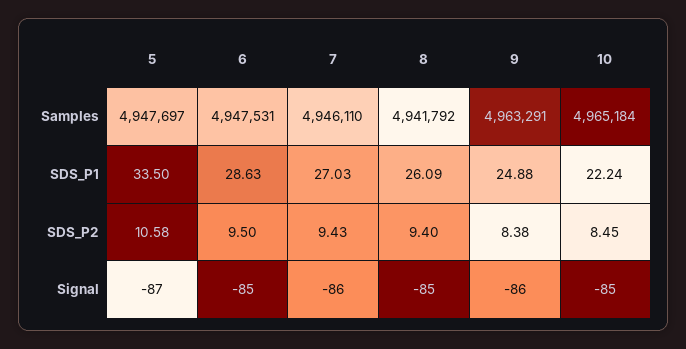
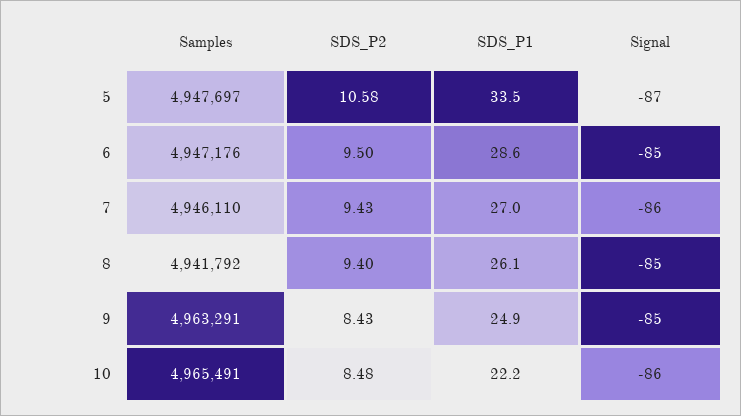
6, Samples: 4947531 -> 4947176
10, Samples: 4965184 -> 4965491
9, SDS_P2: 8.38 -> 8.43
10, SDS_P2: 8.45 -> 8.48
9, Signal: -86 -> -85
10, Signal: -85 -> -86

